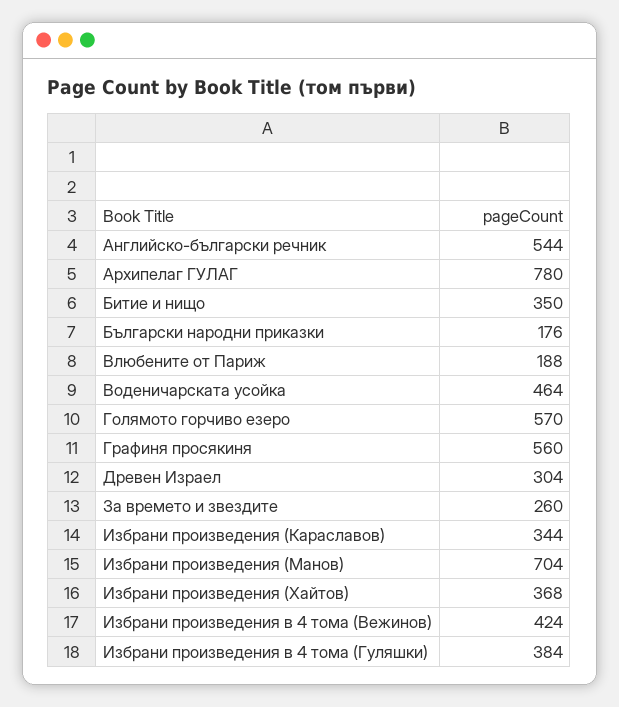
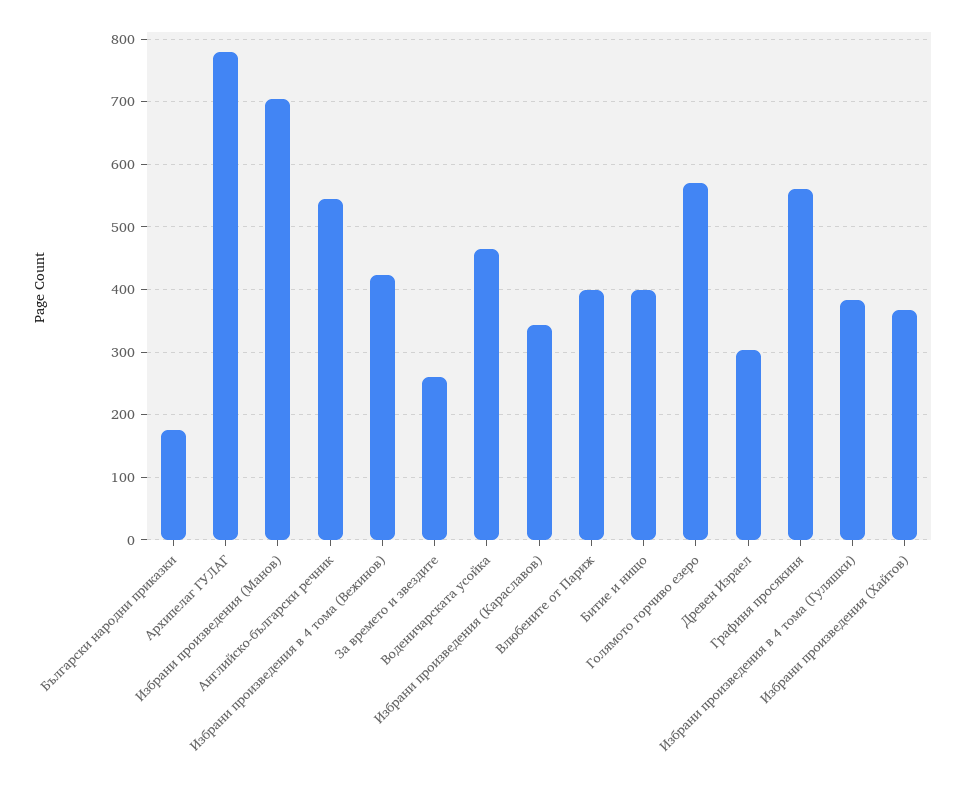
Битие и нищо: 350 -> 400
Влюбените от Париж: 188 -> 400

